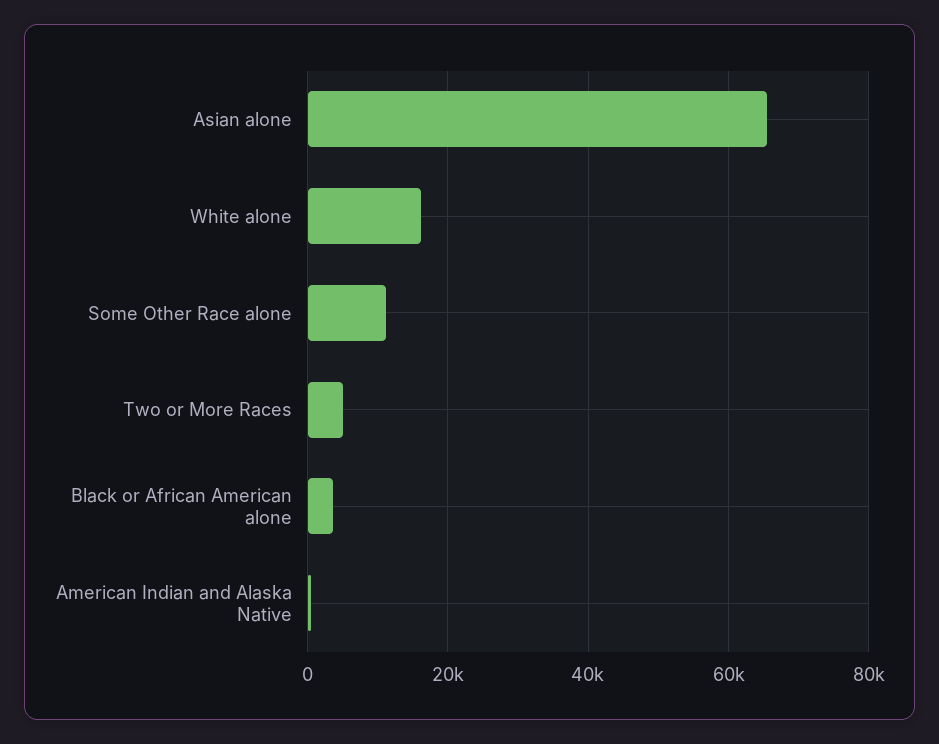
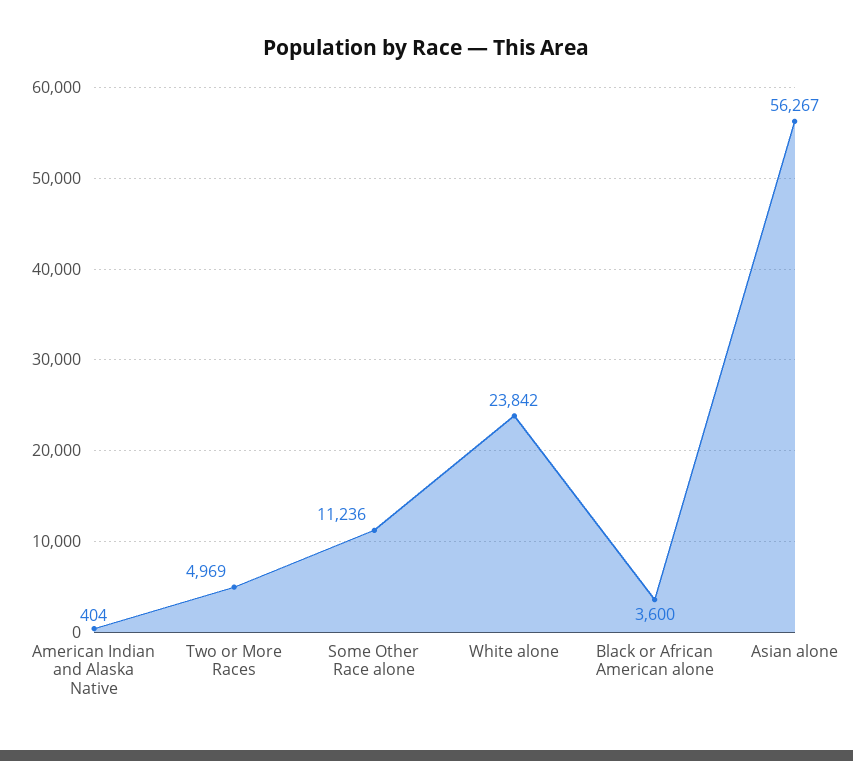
Asian alone: 66000 -> 56267
White alone: 16000 -> 23842

